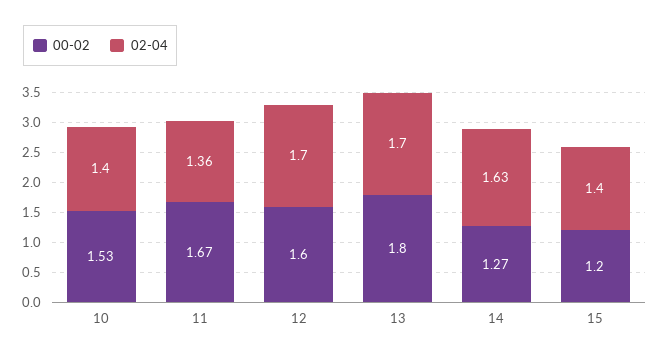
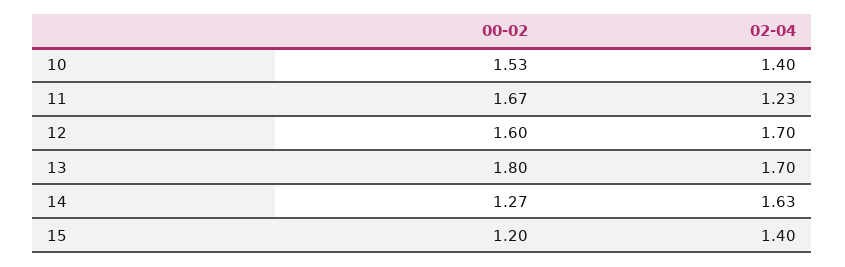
02-04, 11: 1.36 -> 1.23

